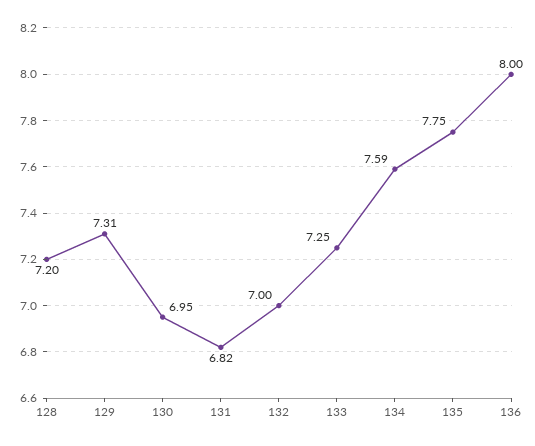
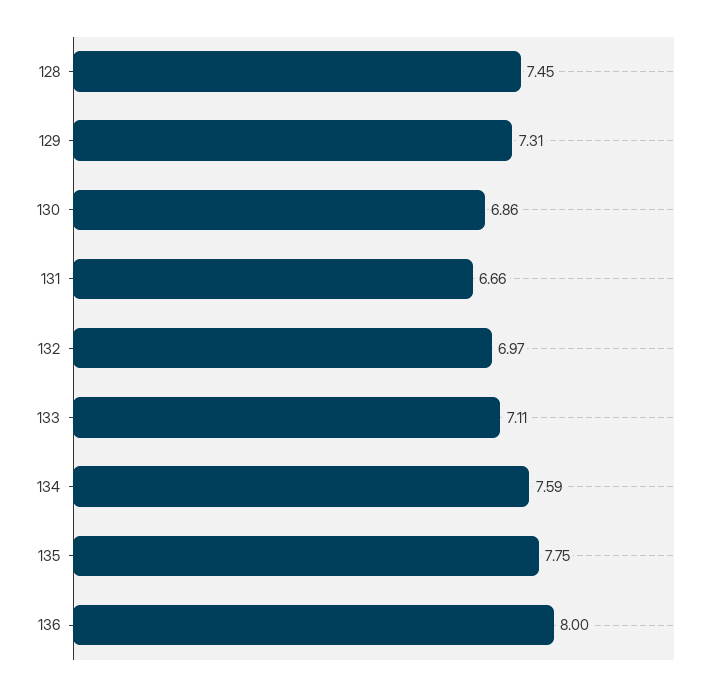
128: 7.2 -> 7.45
130: 6.95 -> 6.86
131: 6.82 -> 6.66
132: 7 -> 6.97
133: 7.25 -> 7.11

